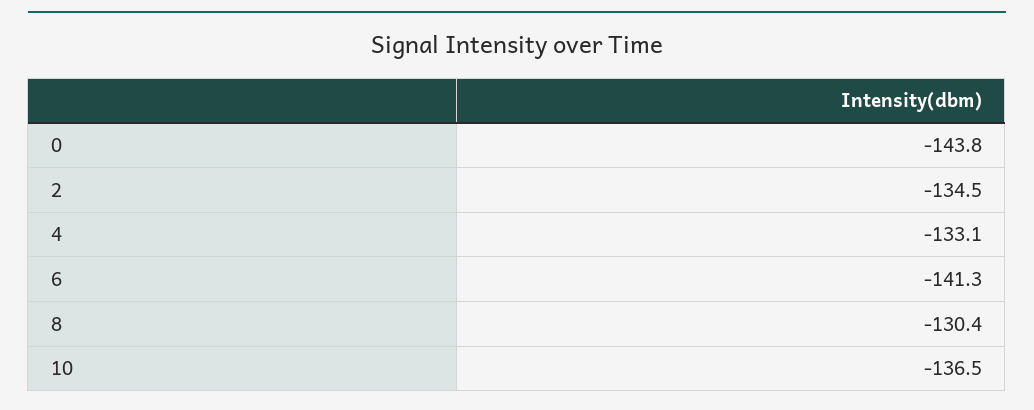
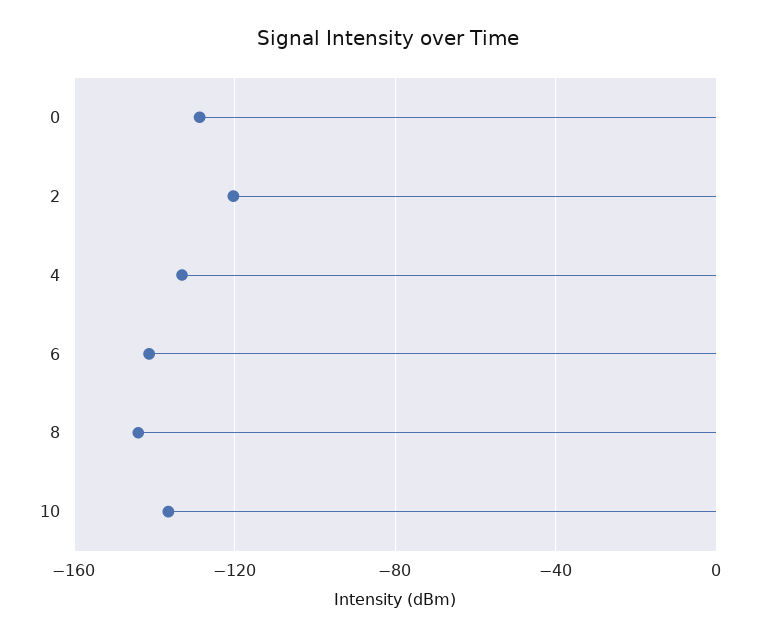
0: -143.8 -> -130
2: -134.5 -> -120
8: -130.4 -> -145

